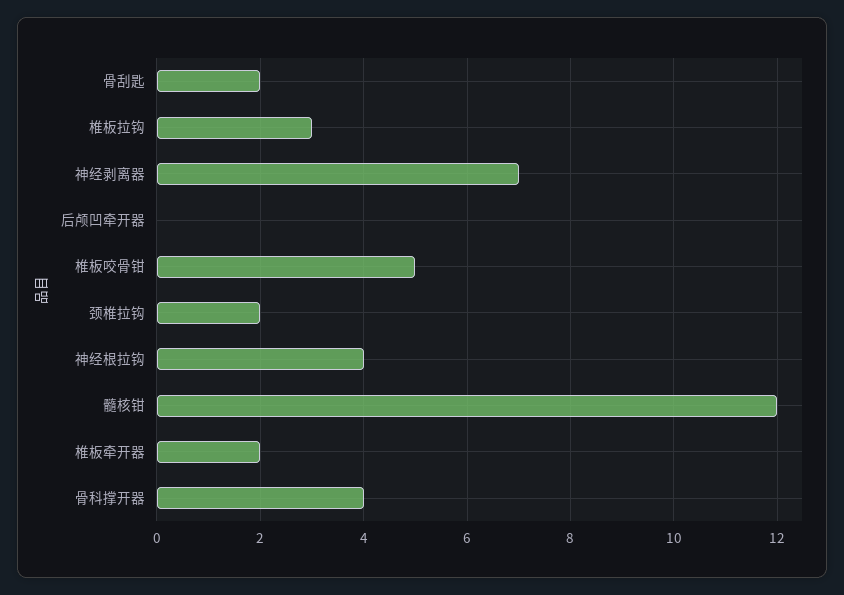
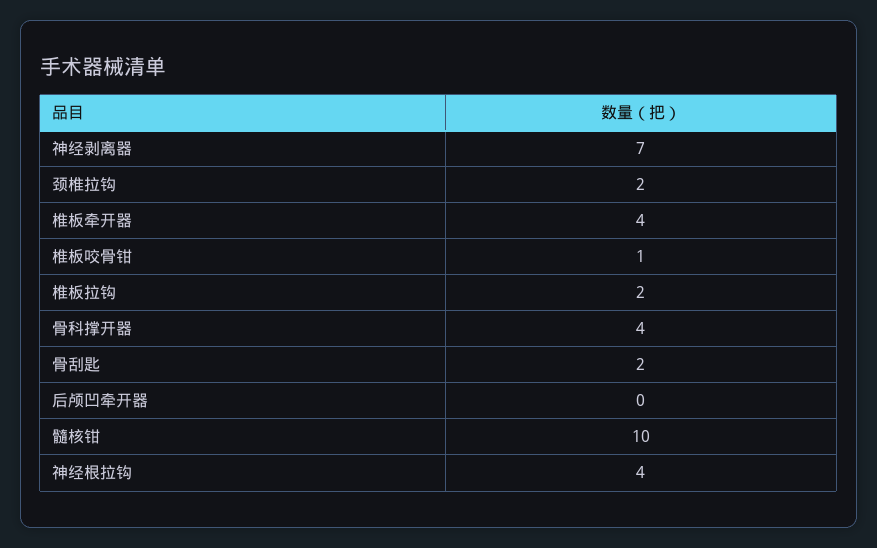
椎板拉钩: 3 -> 2
椎板咬骨钳: 5 -> 1
髓核钳: 12 -> 10
椎板牵开器: 2 -> 4

